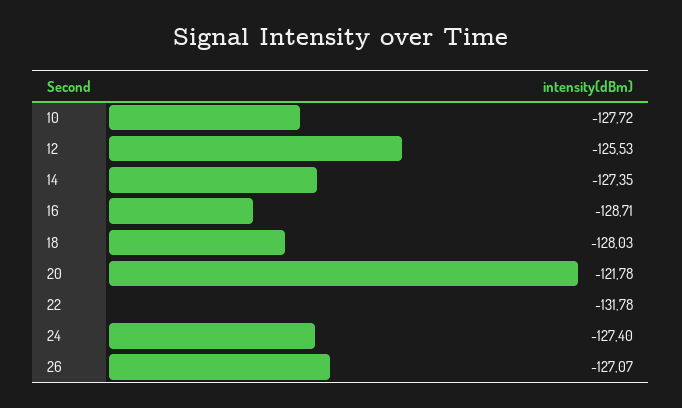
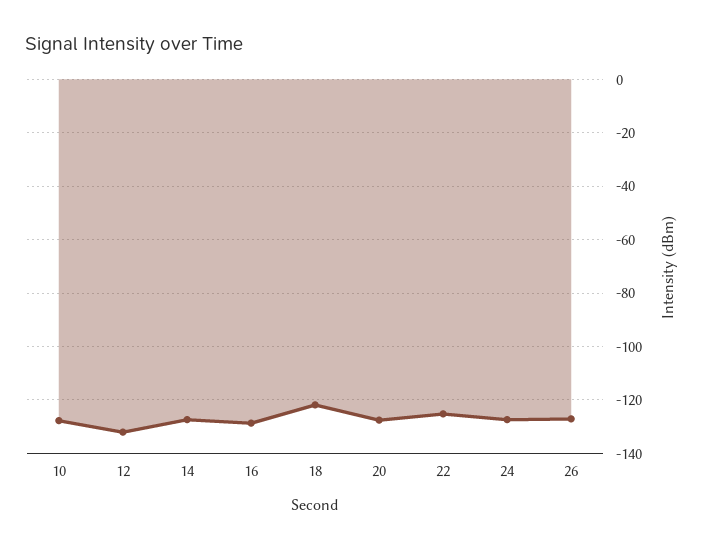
12: -125.53 -> -132.5
18: -128.03 -> -122.5
20: -121.78 -> -127.5
22: -131.78 -> -125

